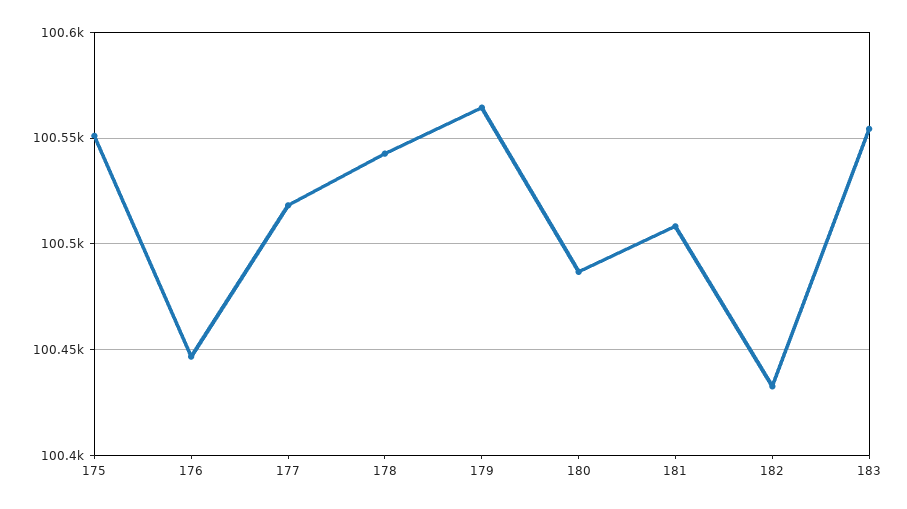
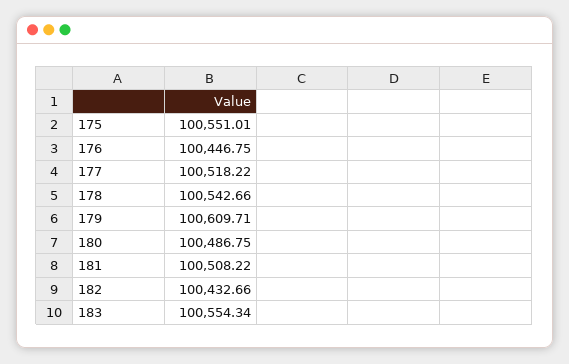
179: 100565 -> 100609.71

